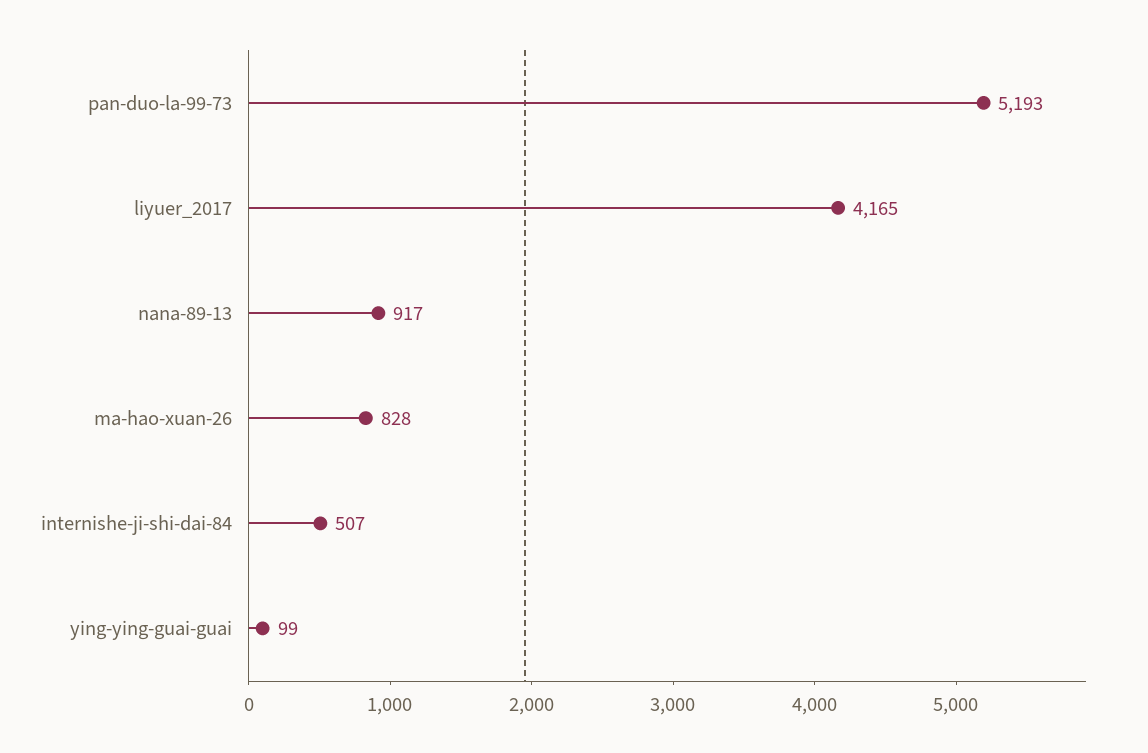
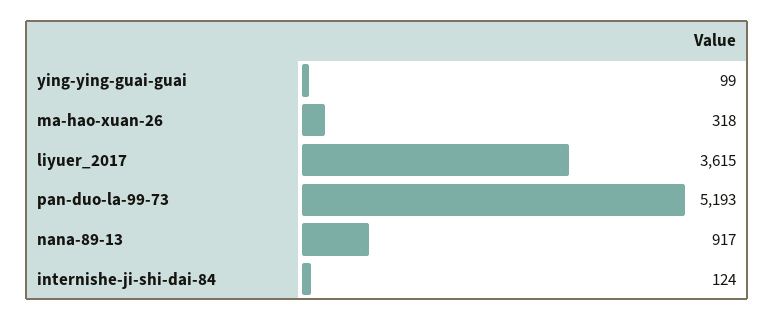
liyuer_2017: 4165 -> 3615
ma-hao-xuan-26: 828 -> 318
internishe-ji-shi-dai-84: 507 -> 124

